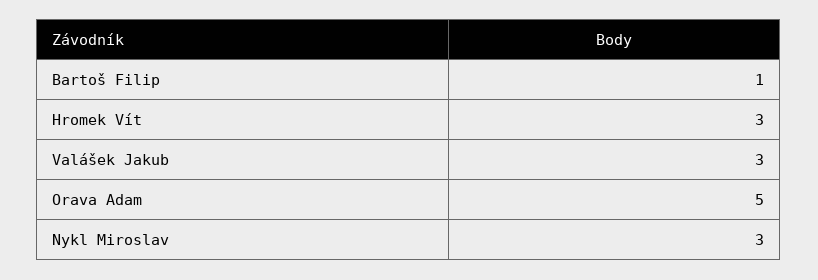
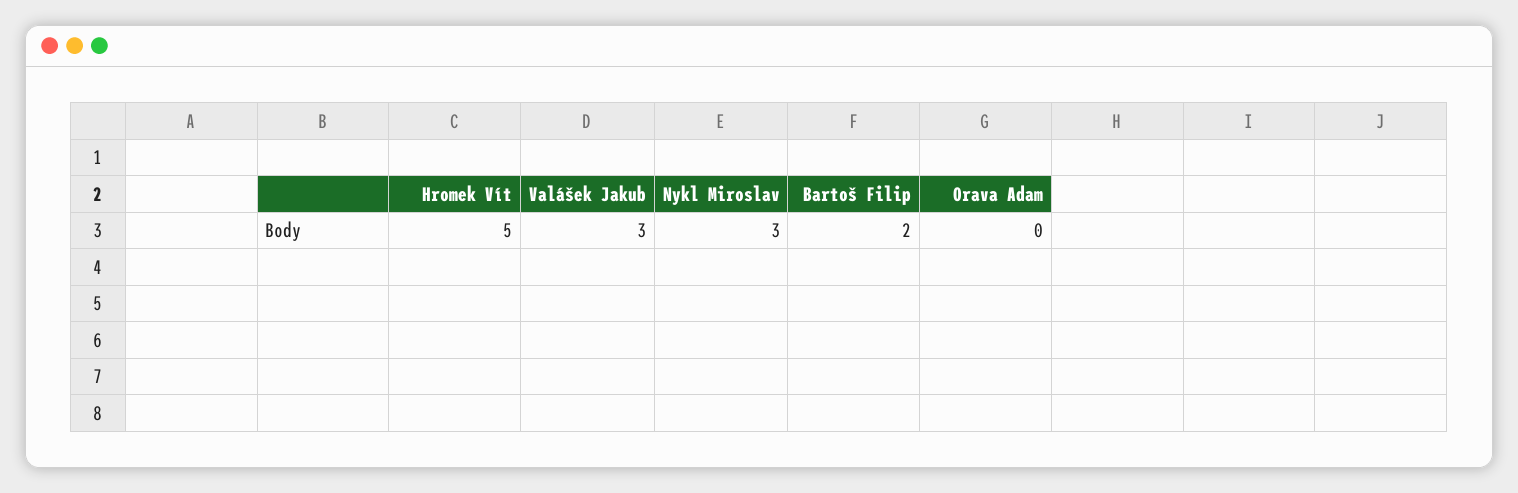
Bartoš Filip: 1 -> 2
Hromek Vít: 3 -> 5
Orava Adam: 5 -> 0

